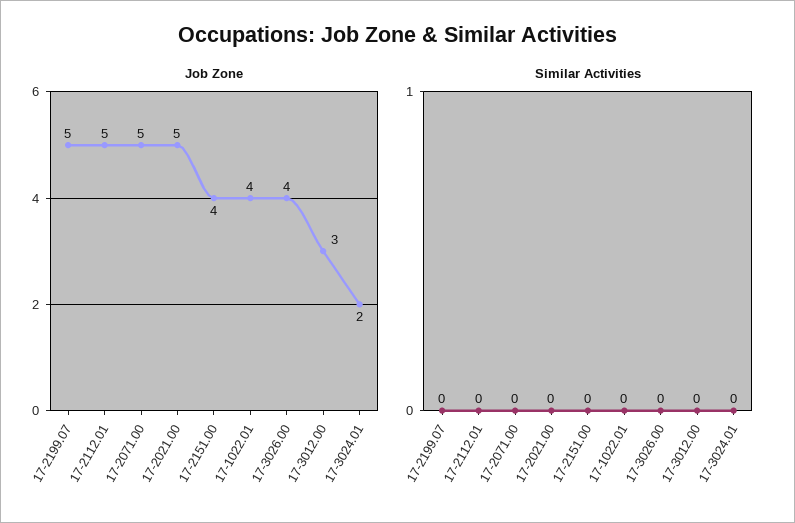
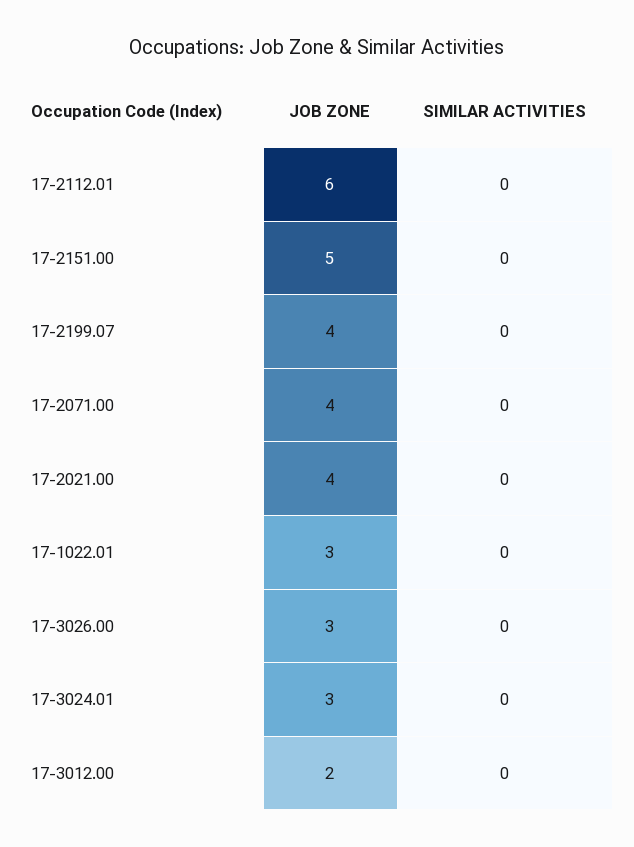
Job Zone, 17-2199.07: 5 -> 4
Job Zone, 17-2112.01: 5 -> 6
Job Zone, 17-2071.00: 5 -> 4
Job Zone, 17-2021.00: 5 -> 4
Job Zone, 17-2151.00: 4 -> 5
Job Zone, 17-1022.01: 4 -> 3
Job Zone, 17-3026.00: 4 -> 3
Job Zone, 17-3012.00: 3 -> 2
Job Zone, 17-3024.01: 2 -> 3

